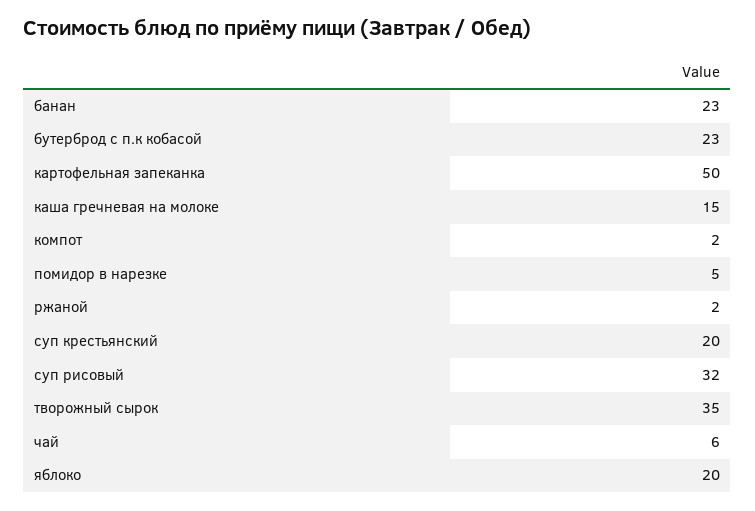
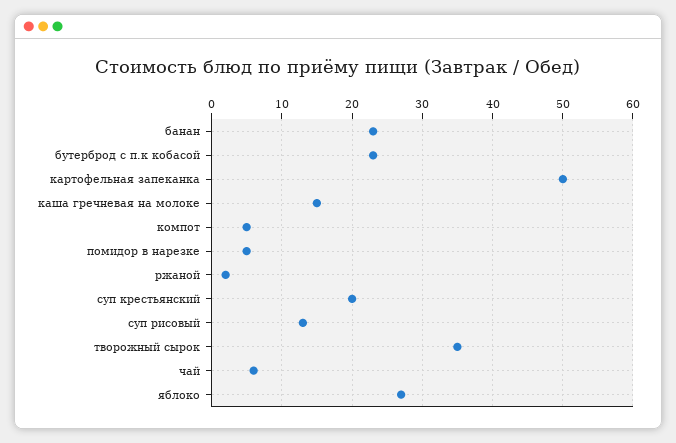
компот: 2 -> 5
суп рисовый: 32 -> 13
яблоко: 20 -> 27

